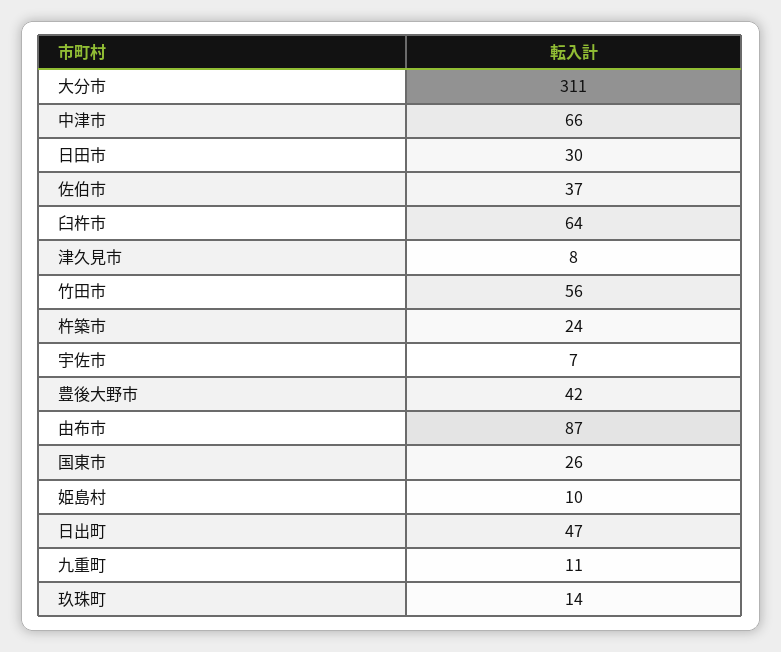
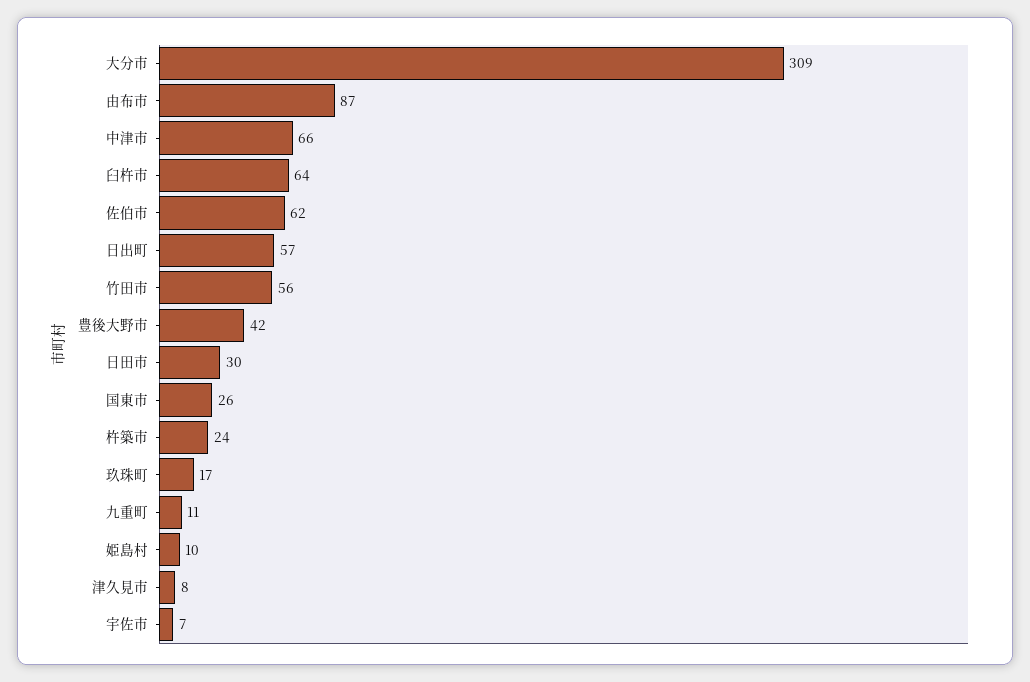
大分市: 311 -> 309
佐伯市: 37 -> 62
日出町: 47 -> 57
玖珠町: 14 -> 17

